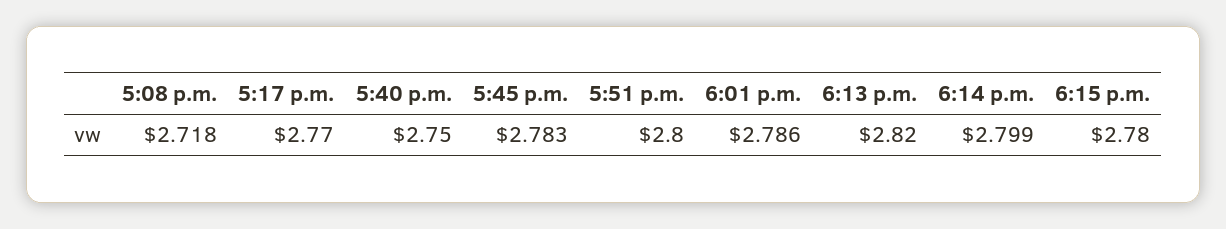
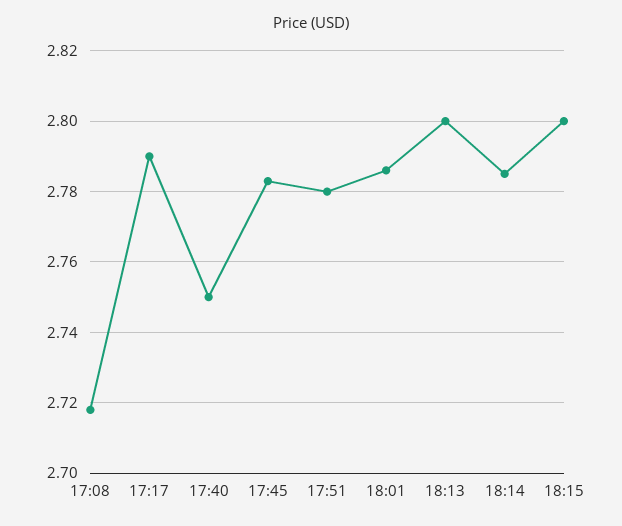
5:17 p.m.: 2.77 -> 2.79
5:51 p.m.: 2.8 -> 2.78
6:13 p.m.: 2.82 -> 2.8
6:14 p.m.: 2.799 -> 2.785
6:15 p.m.: 2.78 -> 2.8

